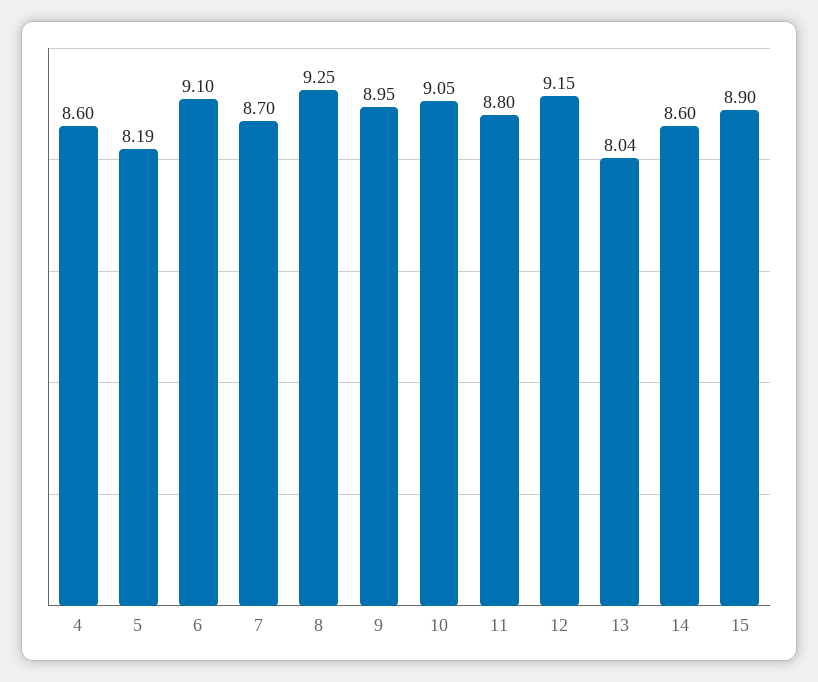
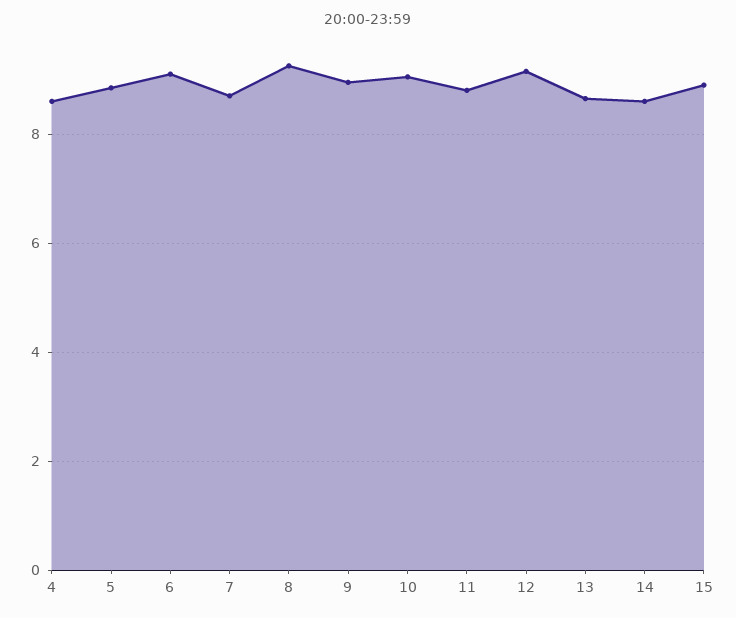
5: 8.19 -> 8.8
13: 8.04 -> 8.6

